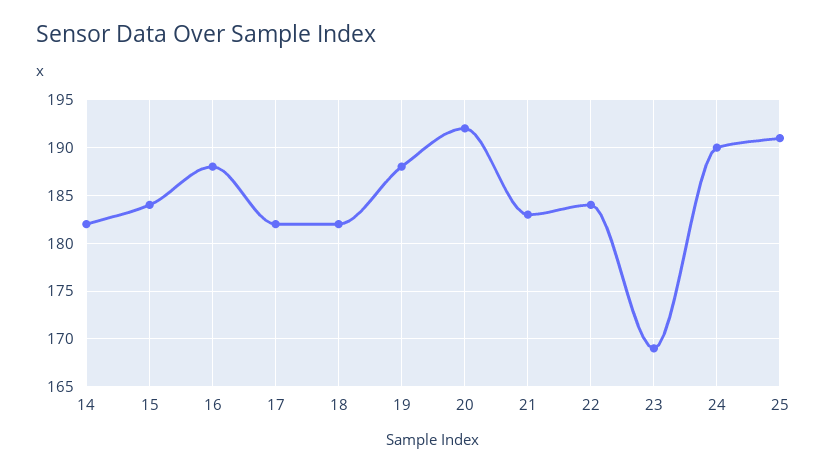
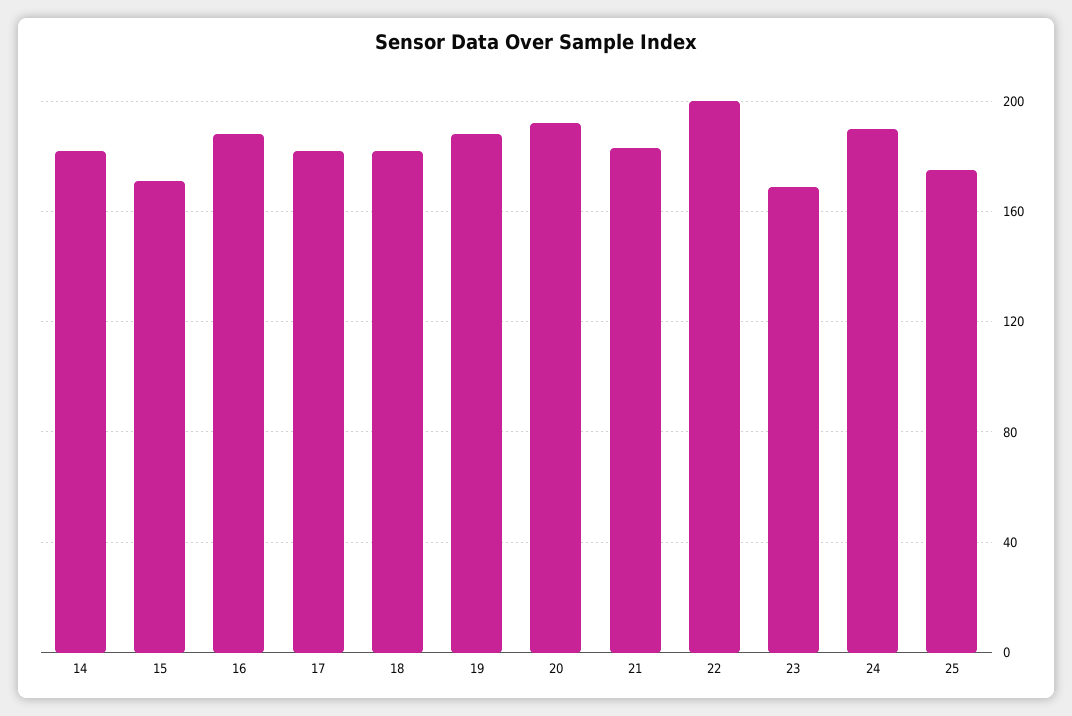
15: 184 -> 170
22: 184 -> 200
25: 191 -> 175

